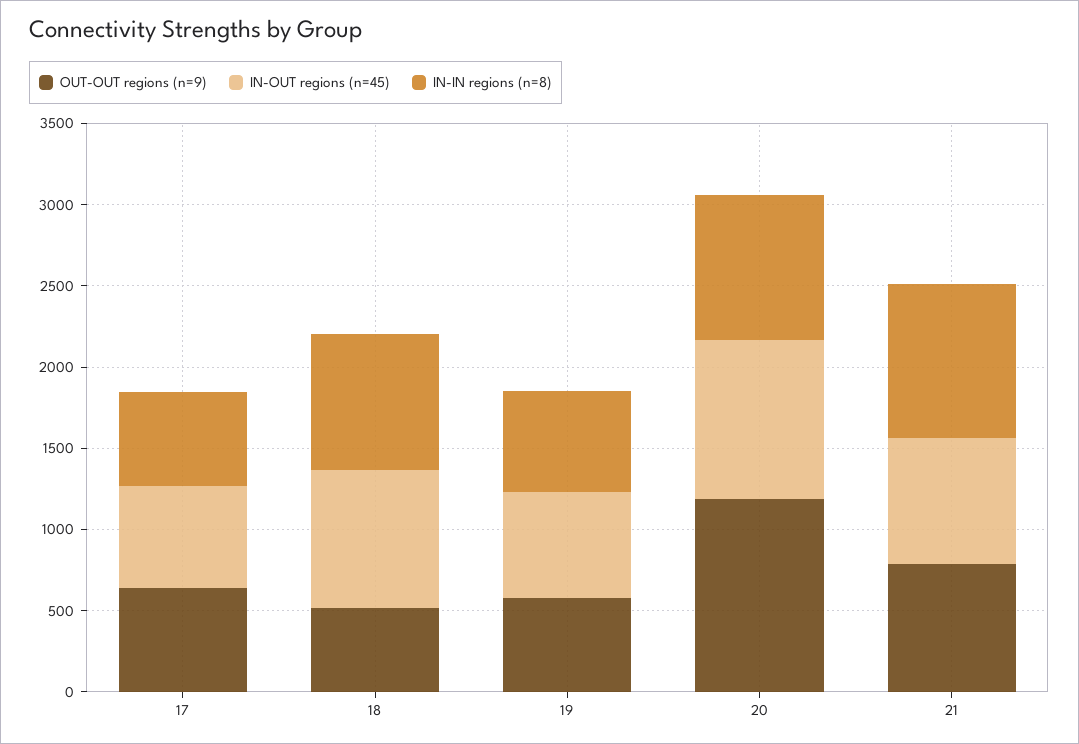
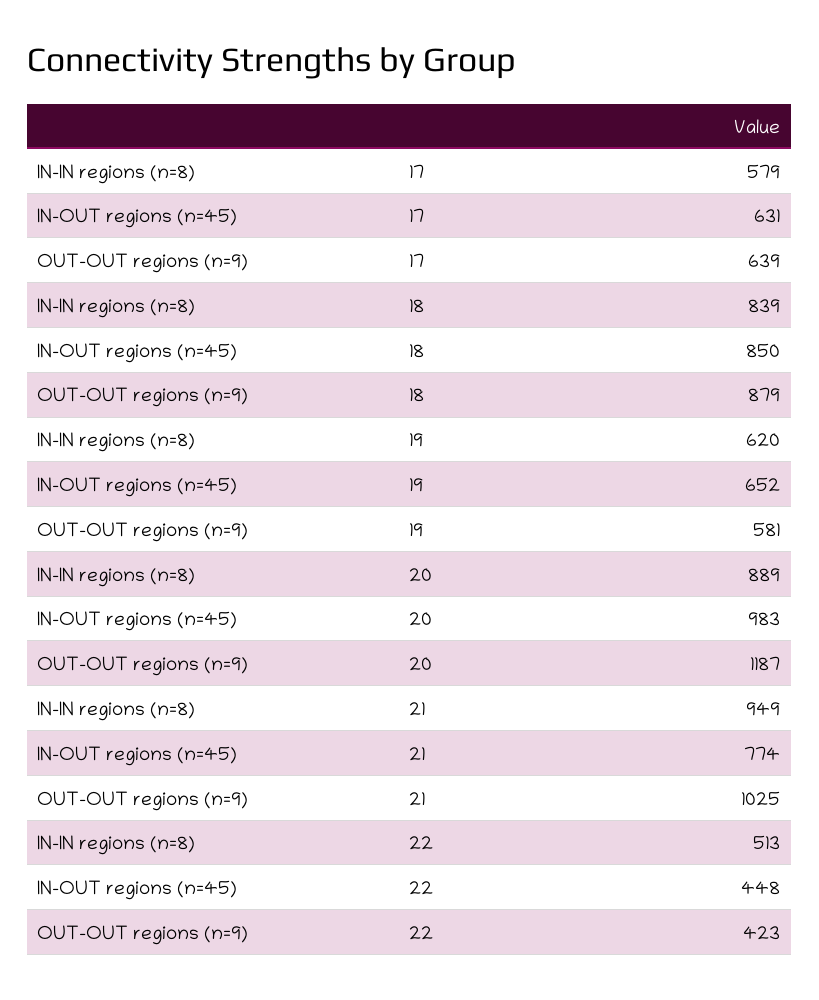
OUT-OUT regions (n=9), 18: 500 -> 879
OUT-OUT regions (n=9), 21: 800 -> 1025
IN-IN regions (n=8), 22: none -> 513
IN-OUT regions (n=45), 22: none -> 448
OUT-OUT regions (n=9), 22: none -> 423

